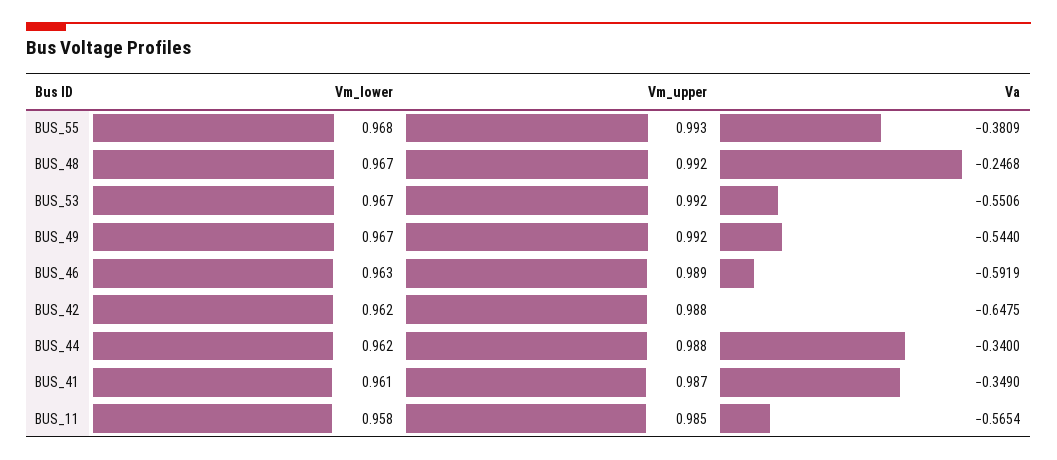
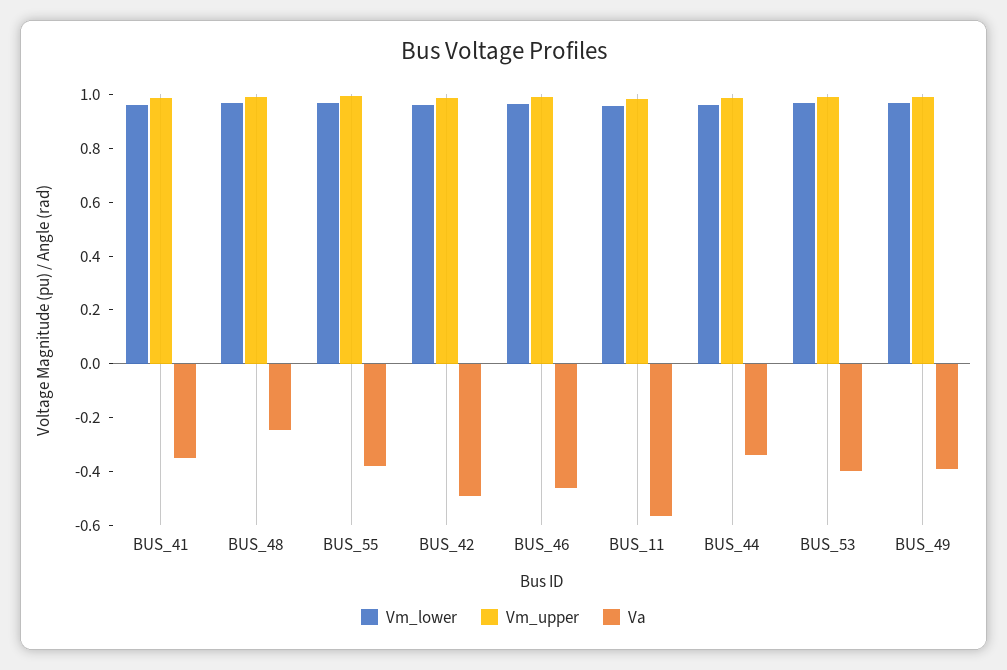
Va, BUS_53: -0.5506 -> -0.4
Va, BUS_49: -0.544 -> -0.4
Va, BUS_46: -0.5919 -> -0.45
Va, BUS_42: -0.6475 -> -0.5

